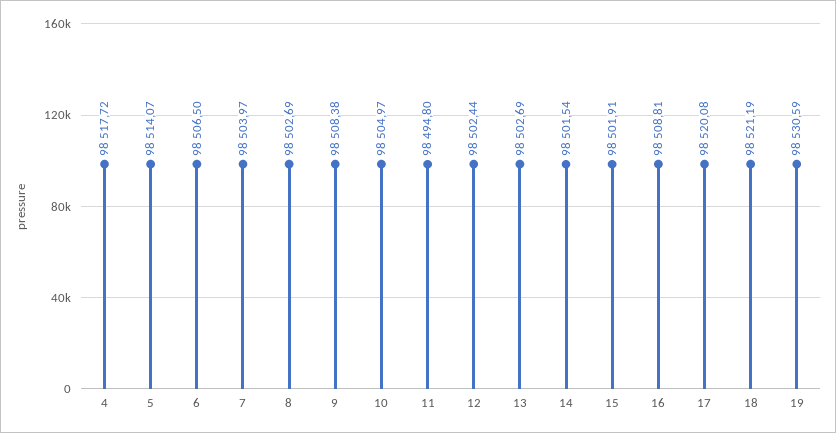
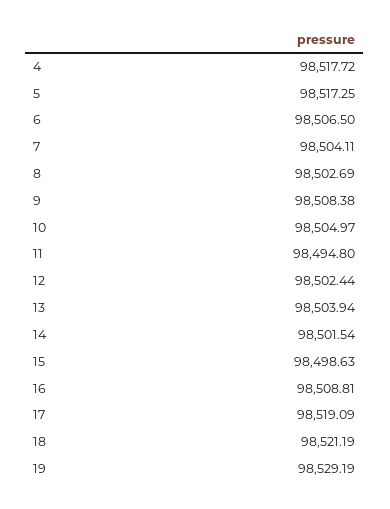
5: 98514.07 -> 98517.25
7: 98503.97 -> 98504.11
13: 98502.69 -> 98503.94
15: 98501.91 -> 98498.63
17: 98520.08 -> 98519.09
19: 98530.59 -> 98529.19

